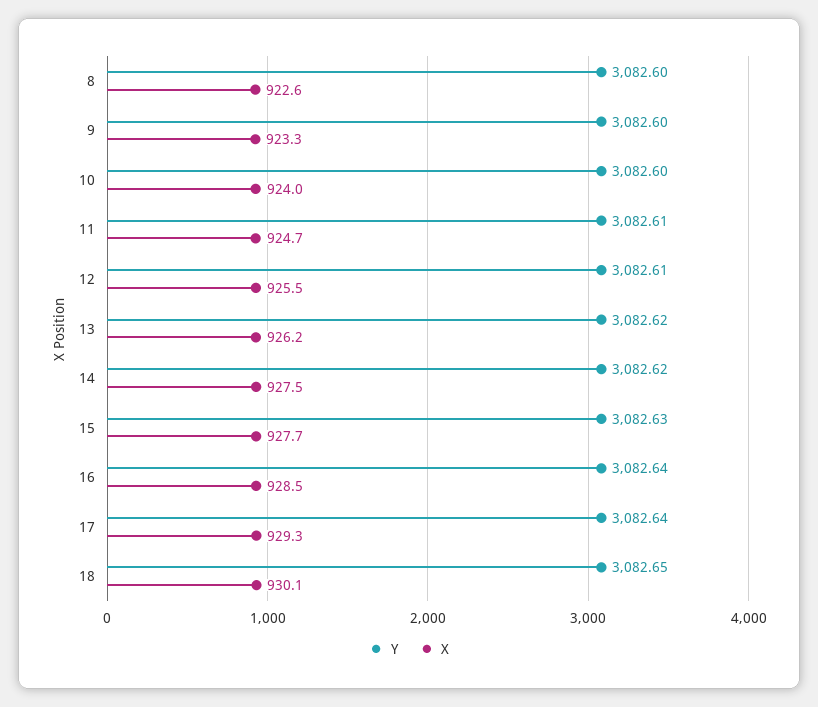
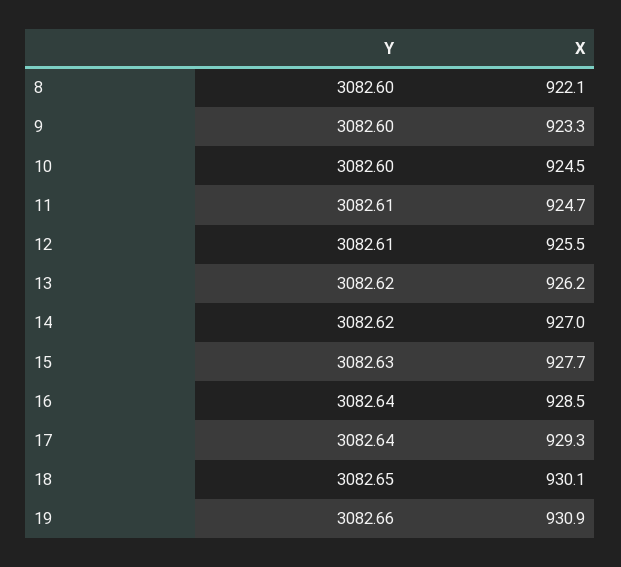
X, 8: 922.6 -> 922.1
X, 10: 924 -> 924.5
X, 14: 927.5 -> 927
Y, 19: none -> 3082.66
X, 19: none -> 930.9

